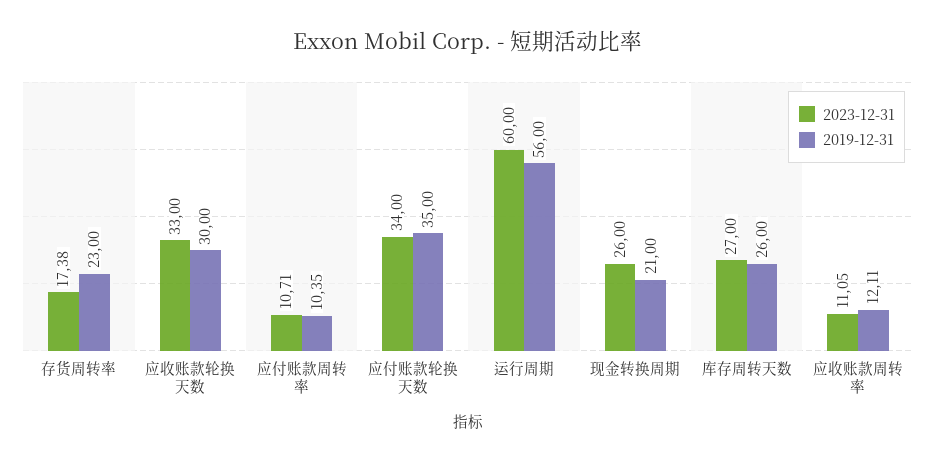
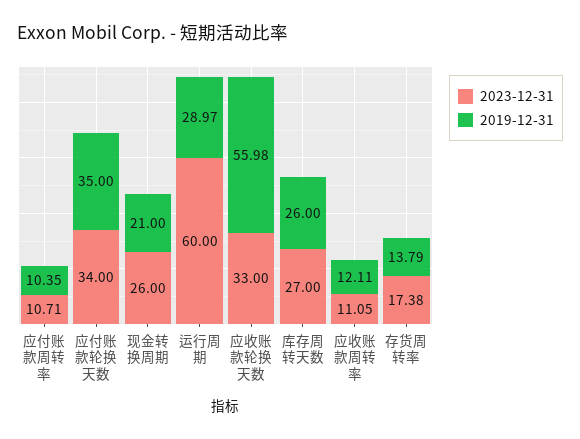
2019-12-31, 存货周转率: 23 -> 13.79
2019-12-31, 应收账款轮换天数: 30 -> 55.98
2019-12-31, 运行周期: 56 -> 28.97

